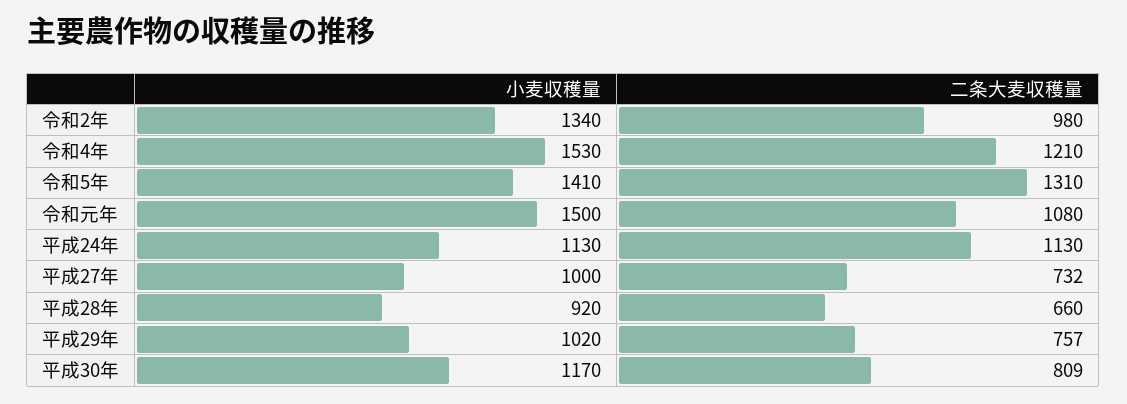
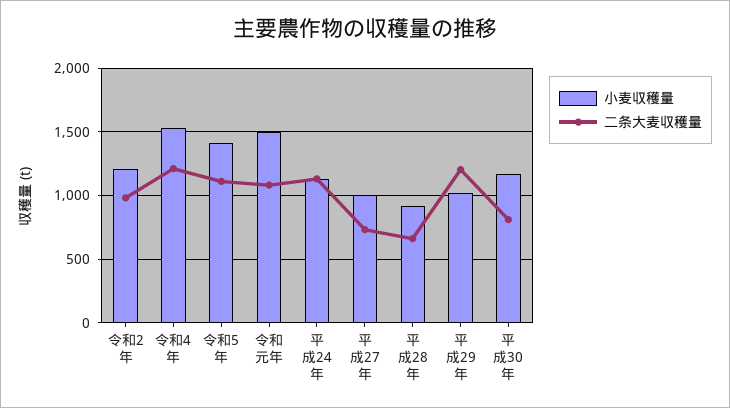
小麦収穫量, 令和2年: 1340 -> 1200
二条大麦収穫量, 令和5年: 1310 -> 1100
二条大麦収穫量, 平成29年: 757 -> 1200

